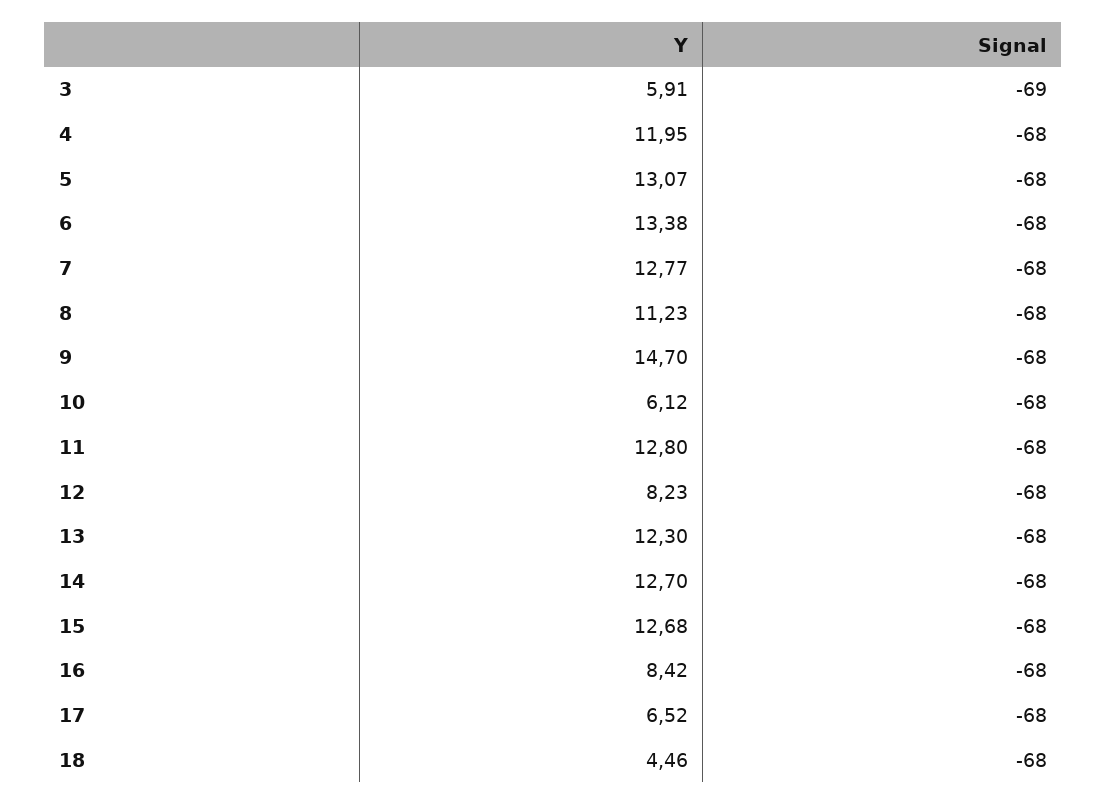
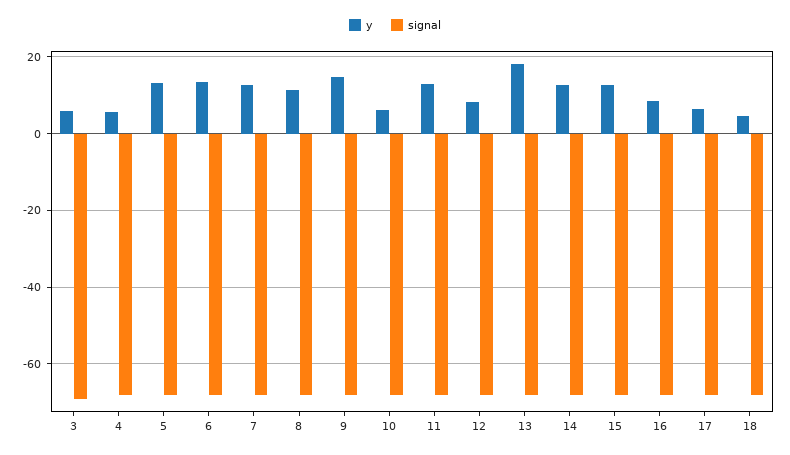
Y, 4: 11.95 -> 6
Y, 13: 12.3 -> 18

